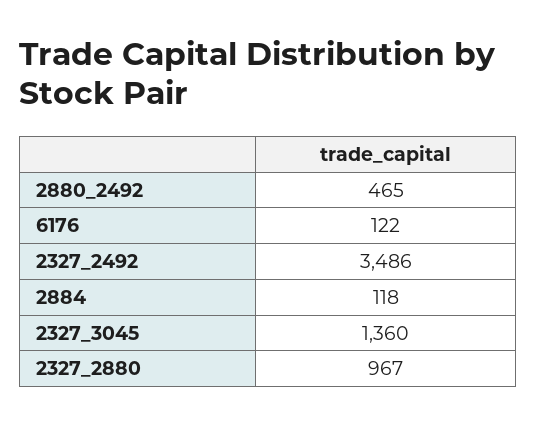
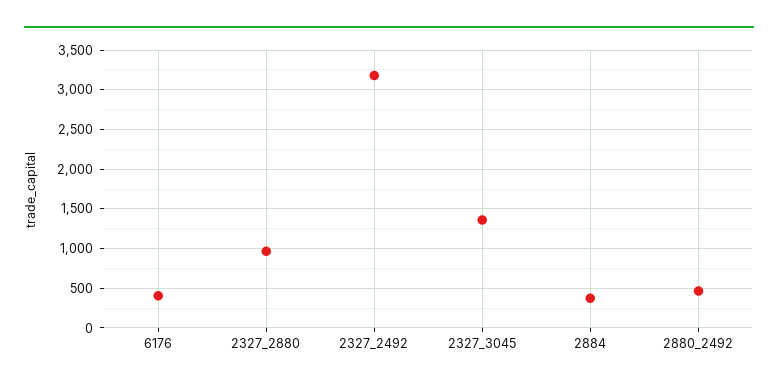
6176: 122 -> 400
2327_2492: 3486 -> 3200
2884: 118 -> 400

